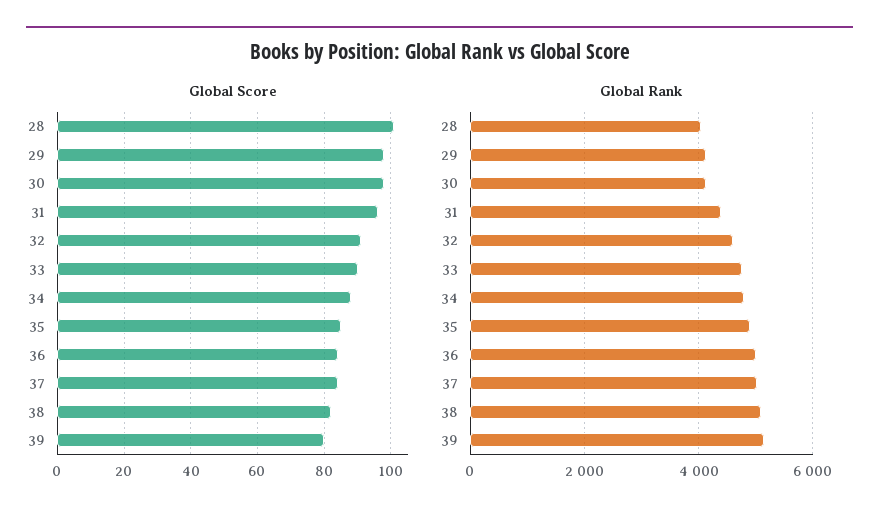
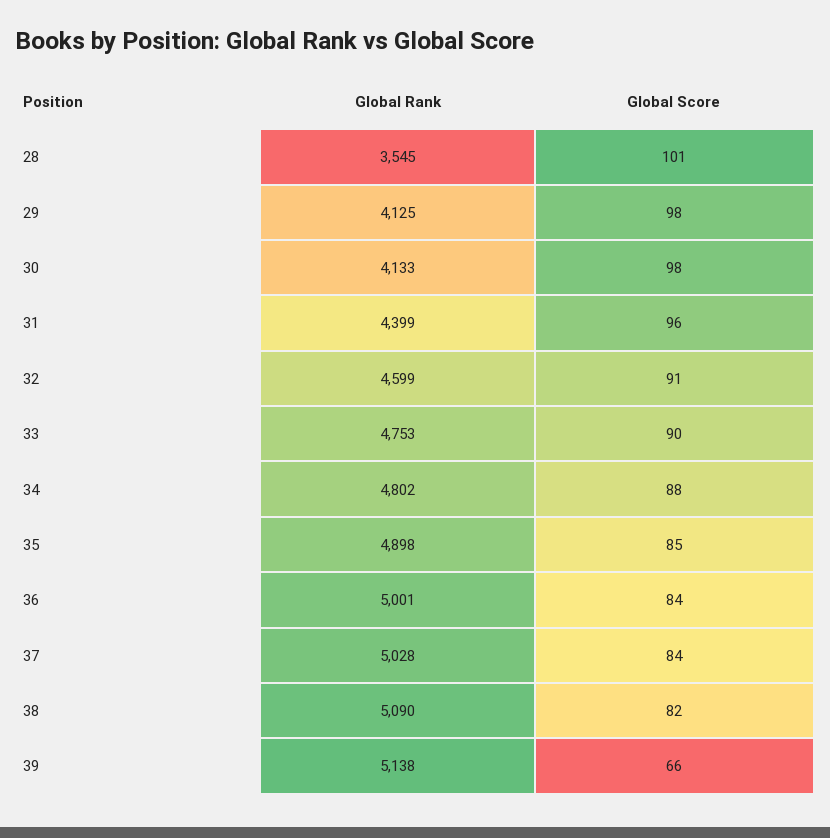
Global Score, 39: 80 -> 66
Global Rank, 28: 4000 -> 3545

